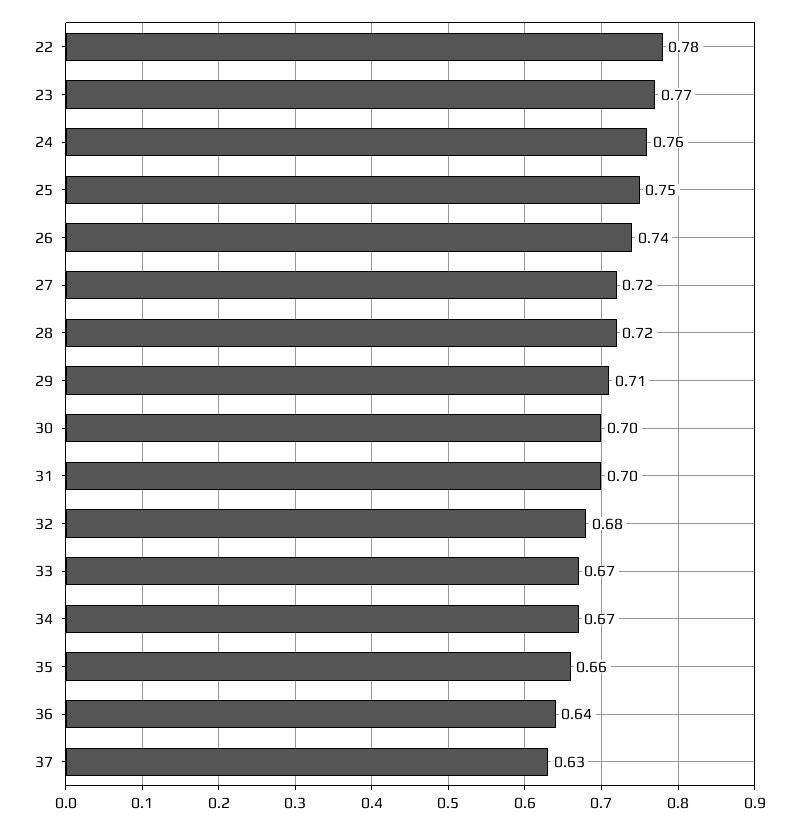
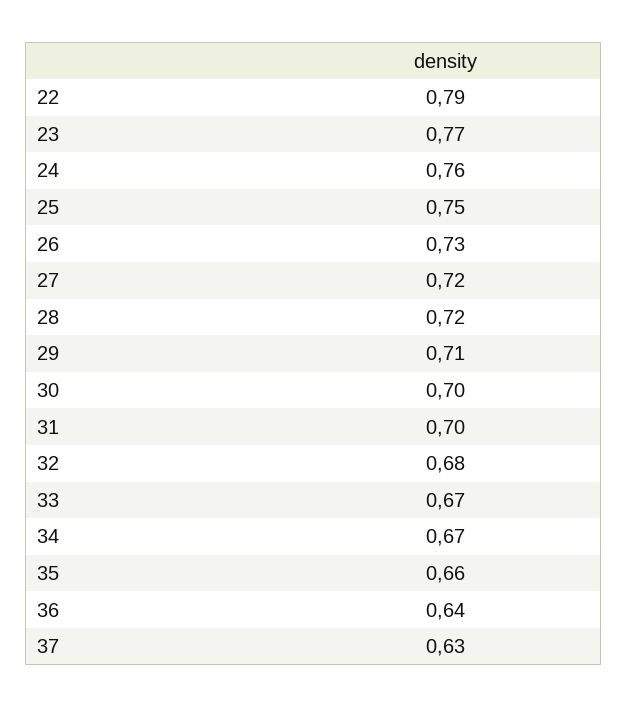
22: 0.78 -> 0.79
26: 0.74 -> 0.73

